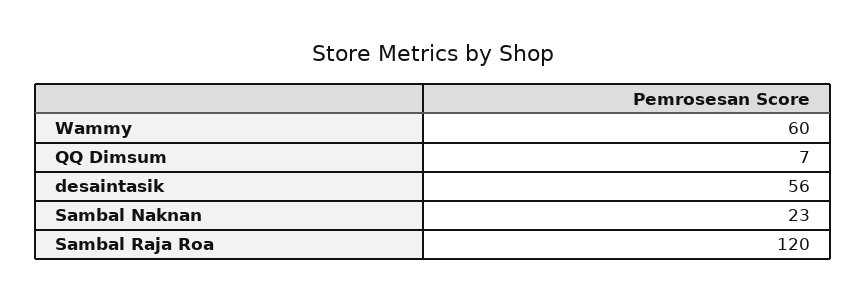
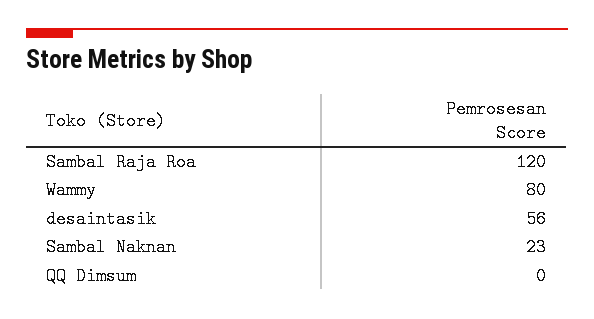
Wammy: 60 -> 80
QQ Dimsum: 7 -> 0

